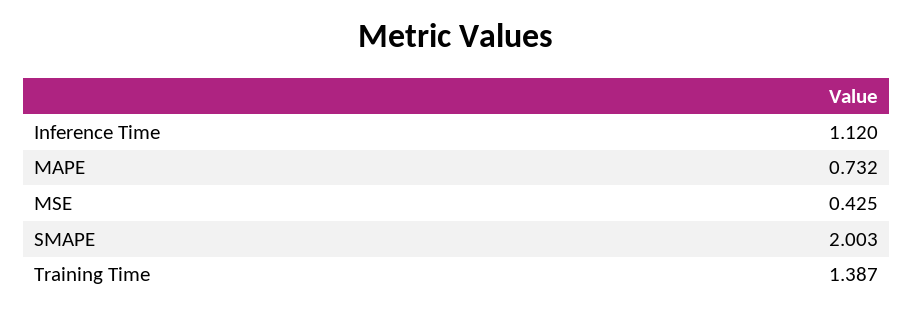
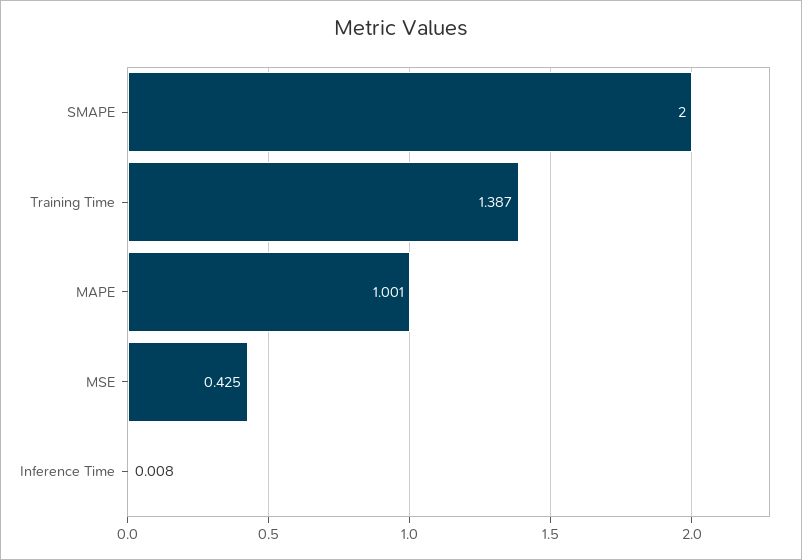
Inference Time: 1.12 -> 0.008
MAPE: 0.732 -> 1.001
SMAPE: 2.003 -> 2

